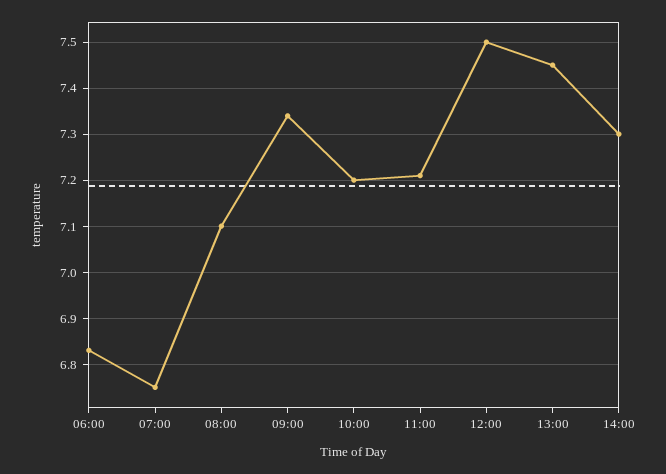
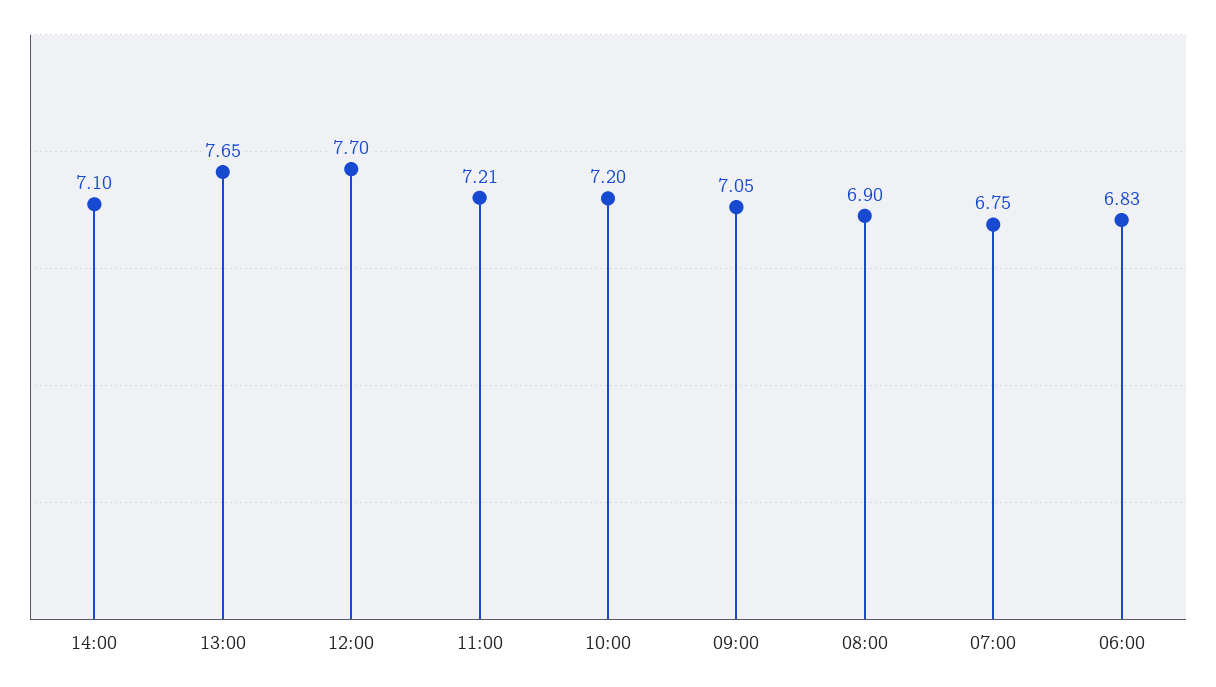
08:00: 7.1 -> 6.9
09:00: 7.35 -> 7.05
12:00: 7.5 -> 7.7
13:00: 7.45 -> 7.65
14:00: 7.3 -> 7.1

